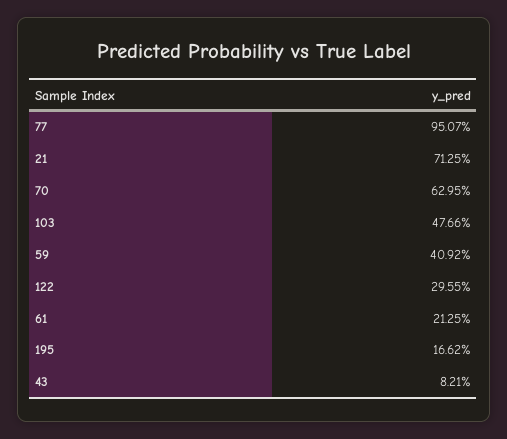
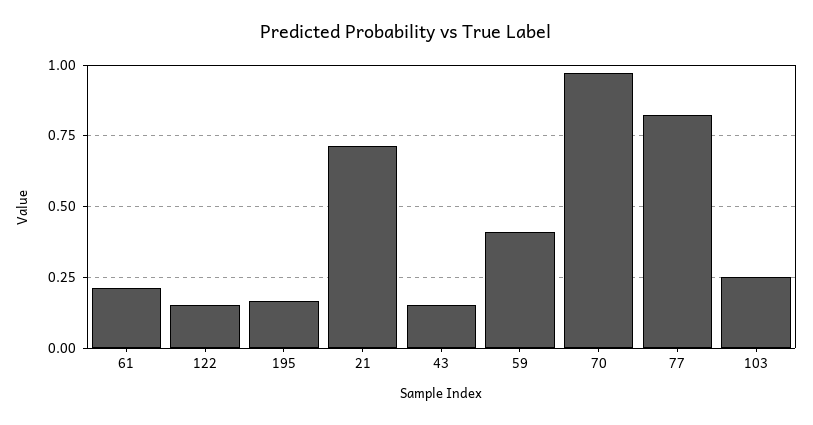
77: 0.9507 -> 0.825
70: 0.6295 -> 0.975
103: 0.4766 -> 0.25
122: 0.2955 -> 0.15
43: 0.0821 -> 0.15

